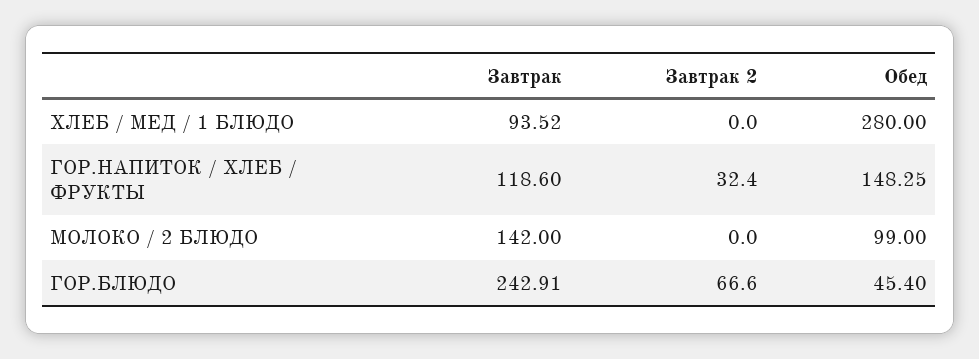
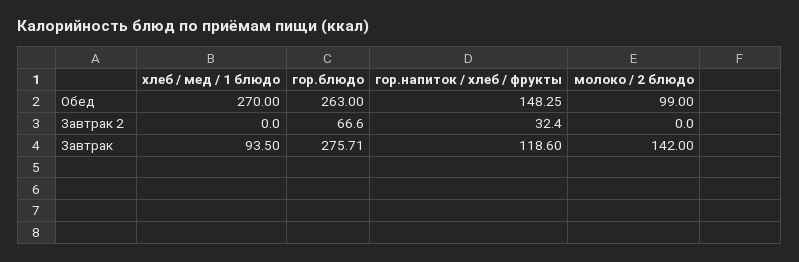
Завтрак, ХЛЕБ / МЕД / 1 БЛЮДО: 93.52 -> 93.5
Обед, ХЛЕБ / МЕД / 1 БЛЮДО: 280 -> 270
Завтрак, ГОР.БЛЮДО: 242.91 -> 275.71
Обед, ГОР.БЛЮДО: 45.4 -> 263

